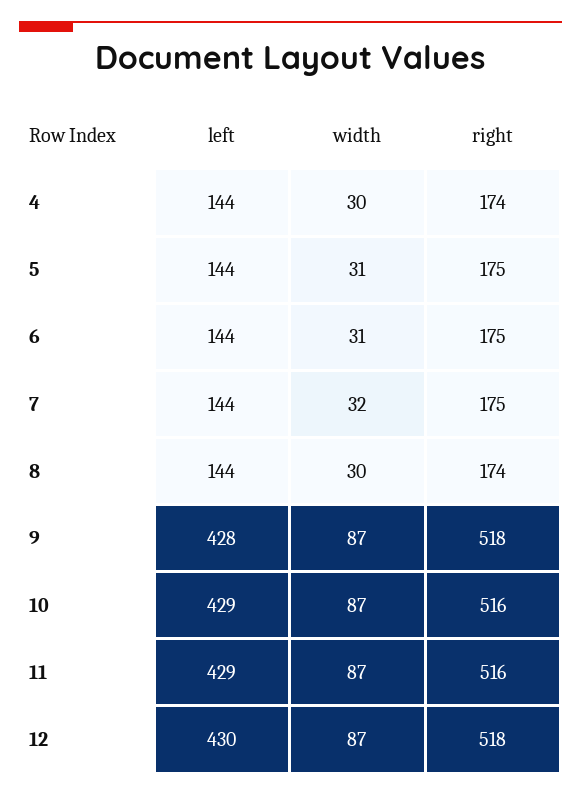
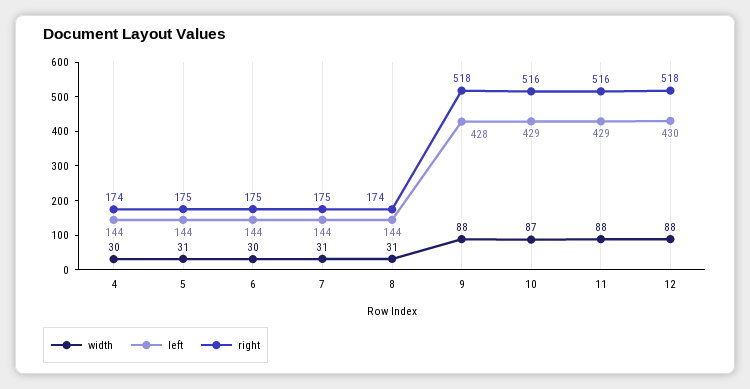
width, 6: 31 -> 30
width, 7: 32 -> 31
width, 8: 30 -> 31
width, 9: 87 -> 88
width, 11: 87 -> 88
width, 12: 87 -> 88

